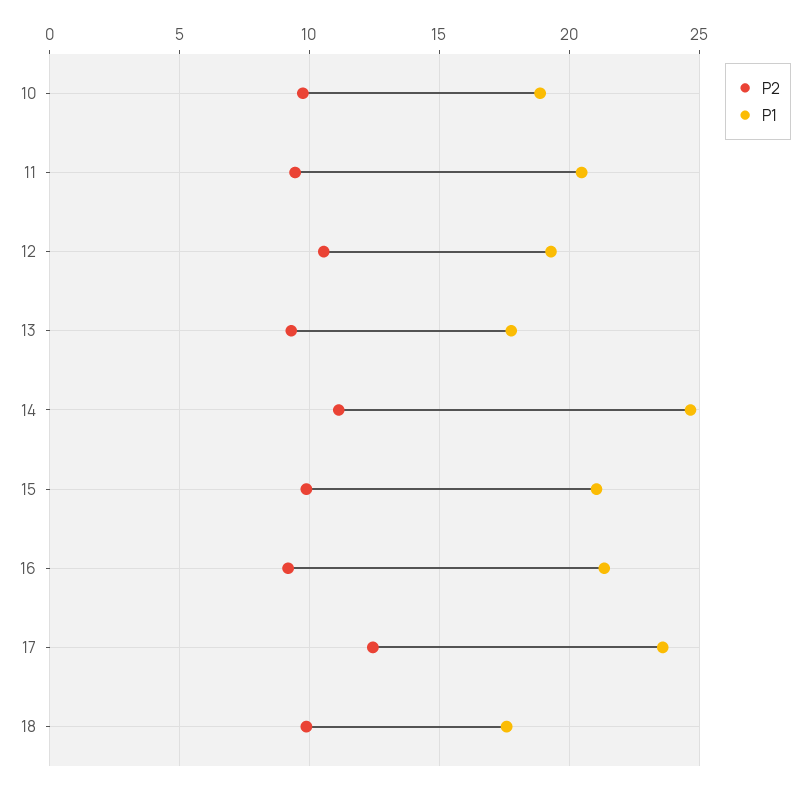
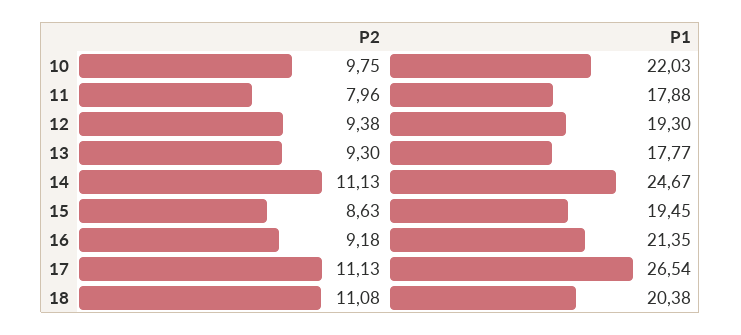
P1, 10: 19 -> 22.03
P2, 11: 9.5 -> 7.96
P1, 11: 20.5 -> 17.88
P2, 12: 10.5 -> 9.38
P2, 15: 10 -> 8.63
P1, 15: 21 -> 19.45
P2, 17: 12.5 -> 11.13
P1, 17: 23.5 -> 26.54
P2, 18: 10 -> 11.08
P1, 18: 17.5 -> 20.38

